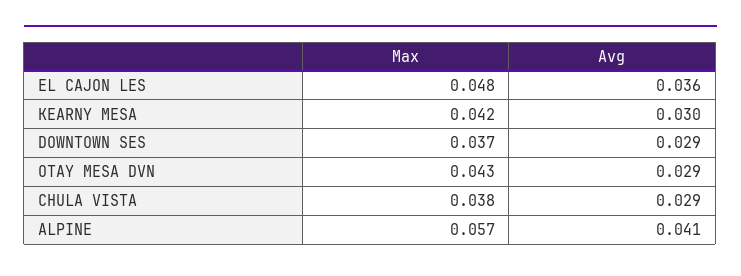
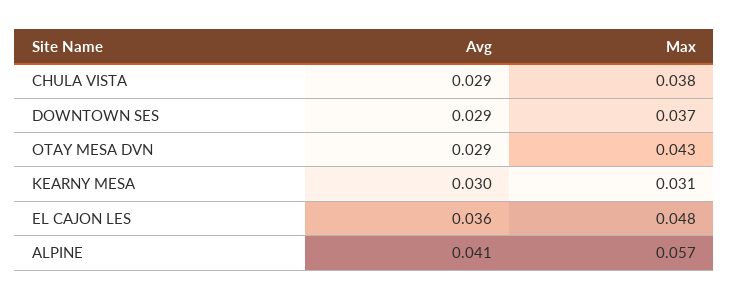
Max, KEARNY MESA: 0.042 -> 0.031

